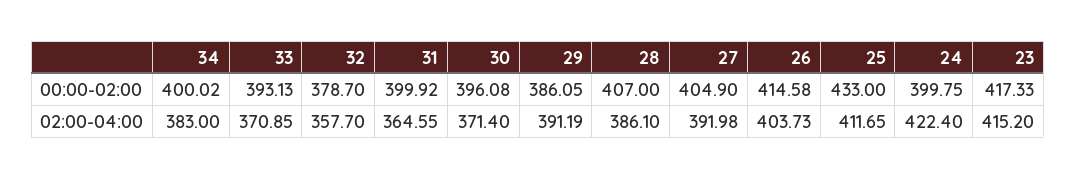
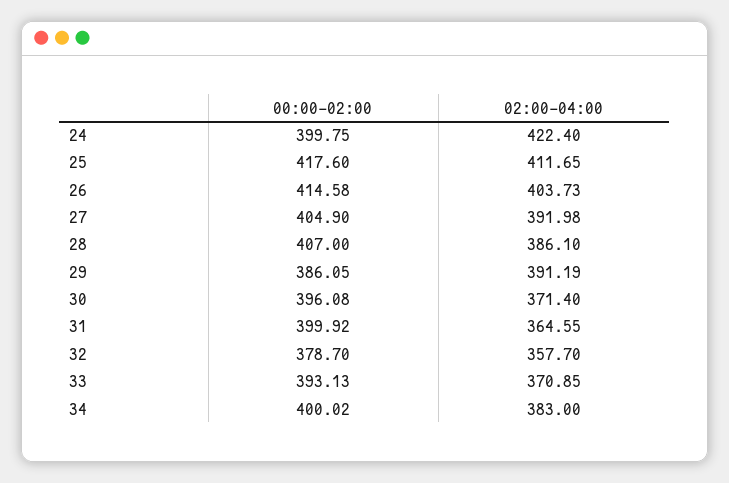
25, 00:00-02:00: 433 -> 417.6
23, 00:00-02:00: 417.33 -> none
23, 02:00-04:00: 415.2 -> none

